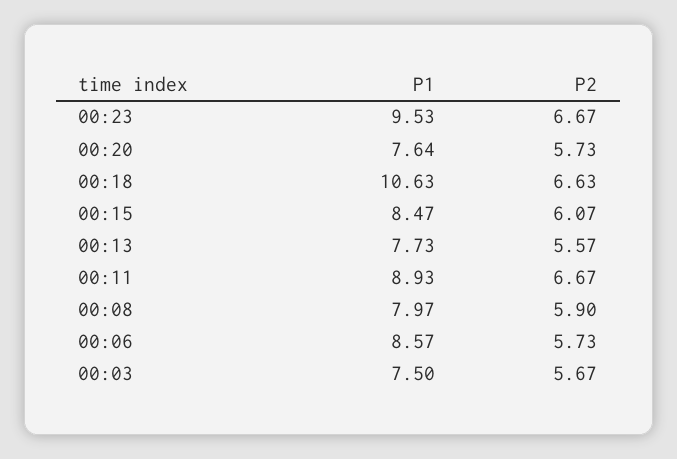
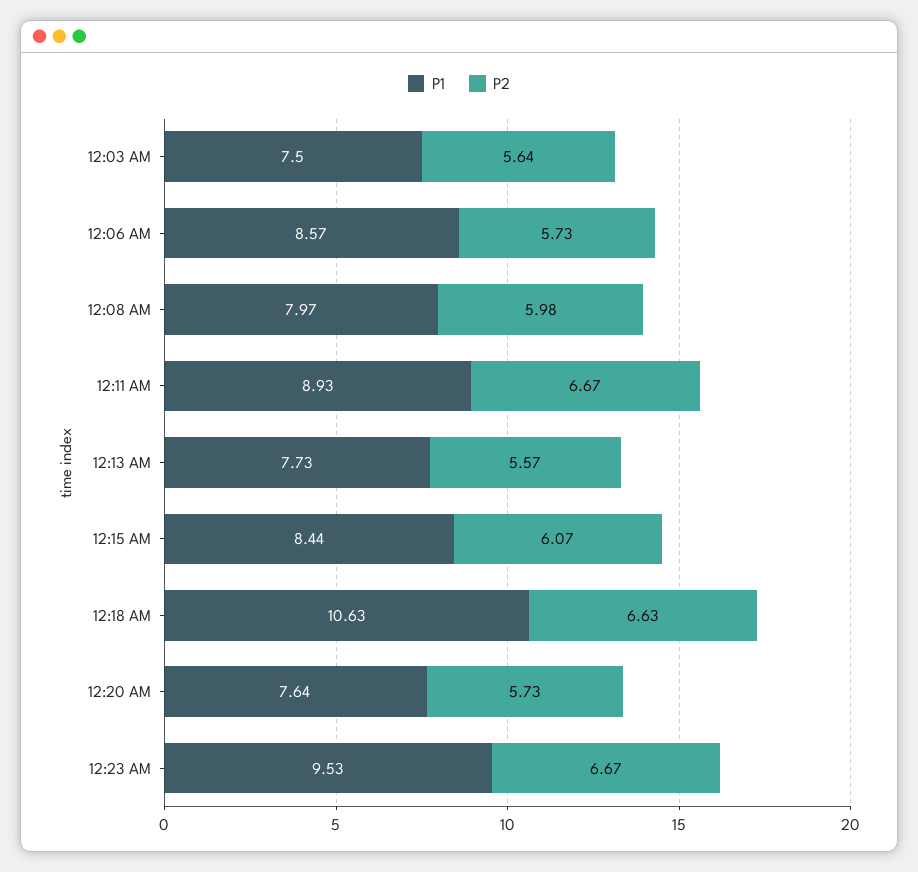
P1, 00:15: 8.47 -> 8.44
P2, 00:08: 5.9 -> 5.98
P2, 00:03: 5.67 -> 5.64

